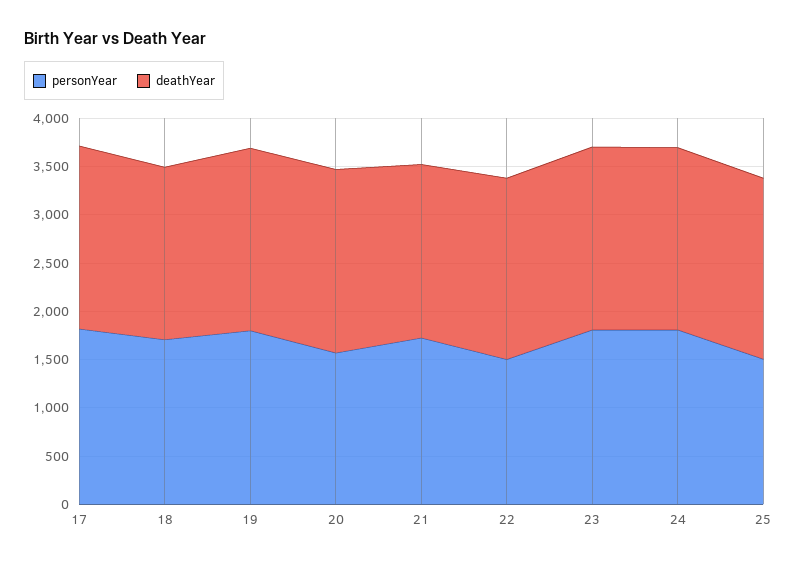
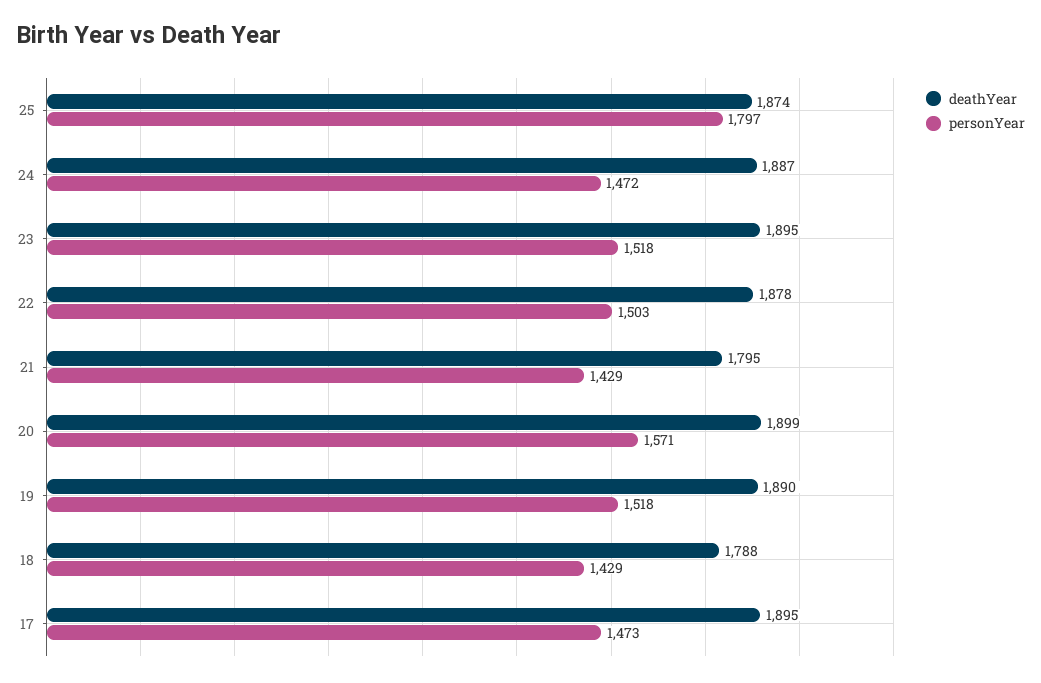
personYear, 17: 1800 -> 1473
personYear, 18: 1700 -> 1429
personYear, 19: 1800 -> 1518
personYear, 21: 1700 -> 1429
personYear, 23: 1800 -> 1518
personYear, 24: 1800 -> 1472
personYear, 25: 1500 -> 1797

